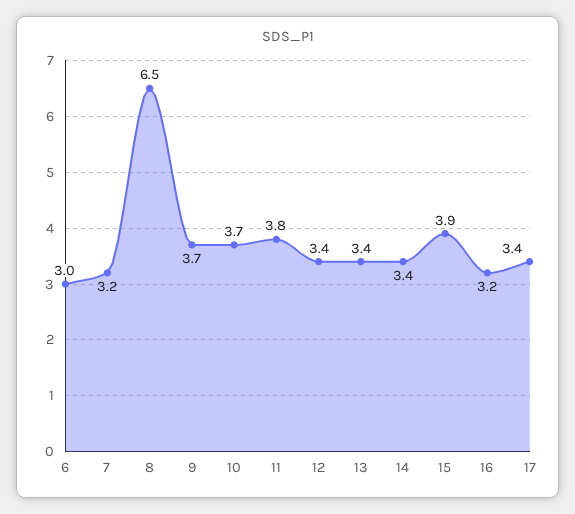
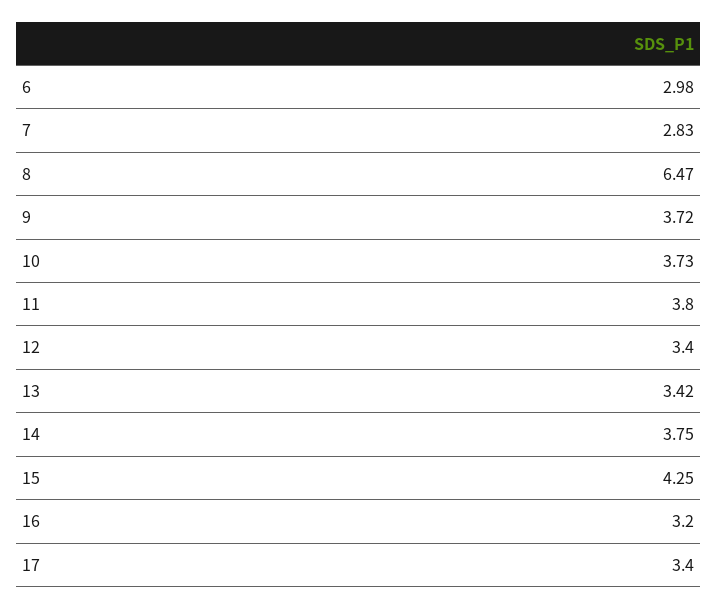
7: 3.2 -> 2.83
14: 3.4 -> 3.75
15: 3.9 -> 4.25

